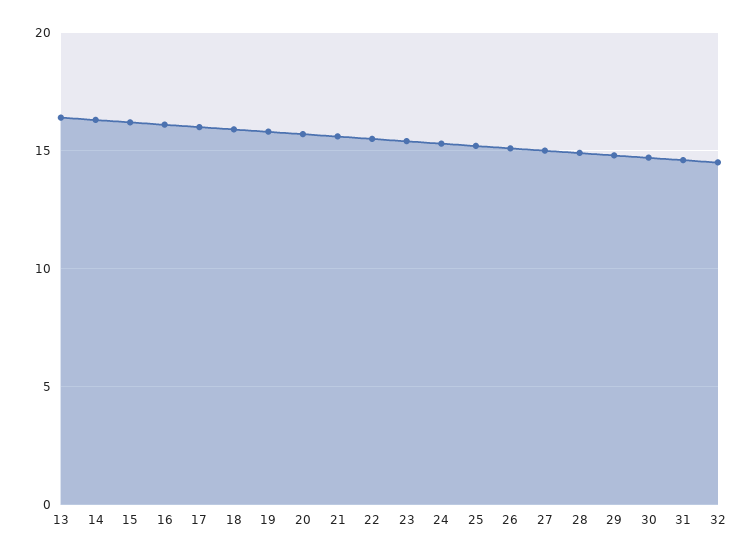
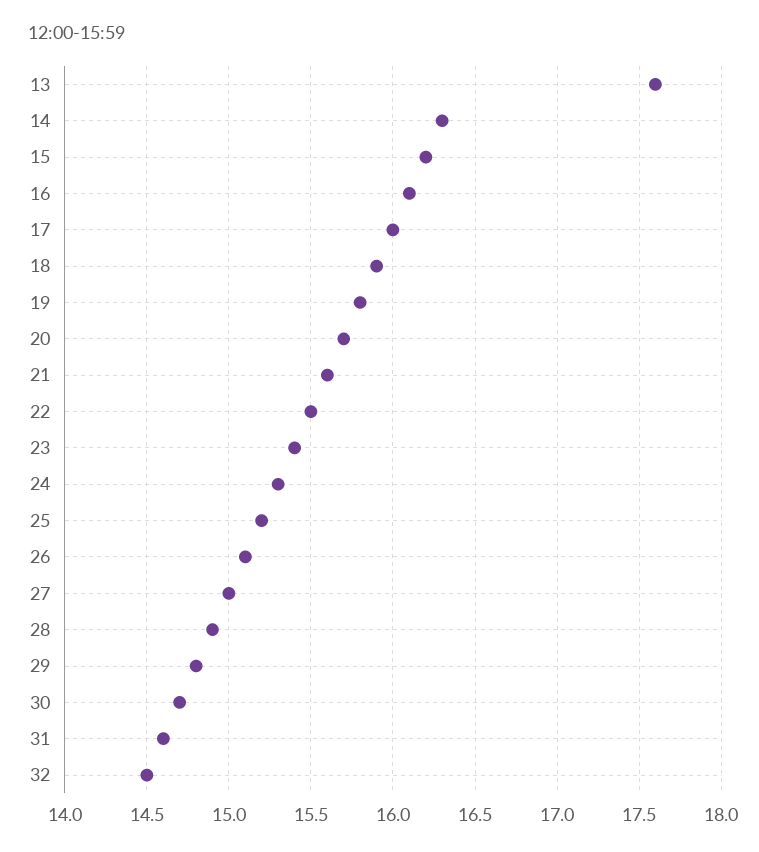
13: 16.5 -> 17.6

